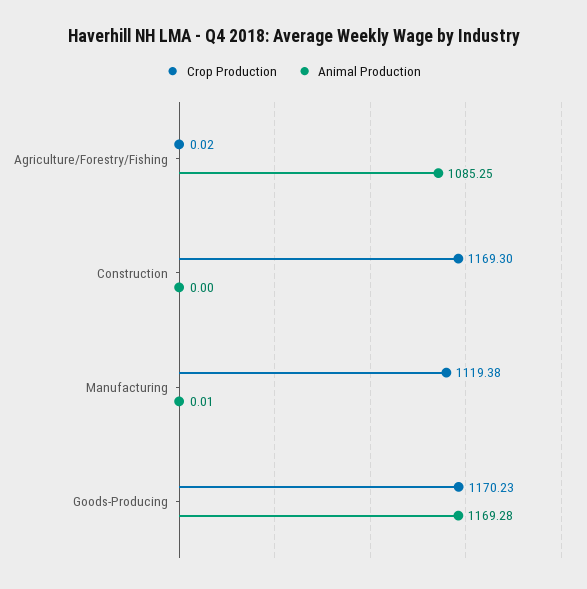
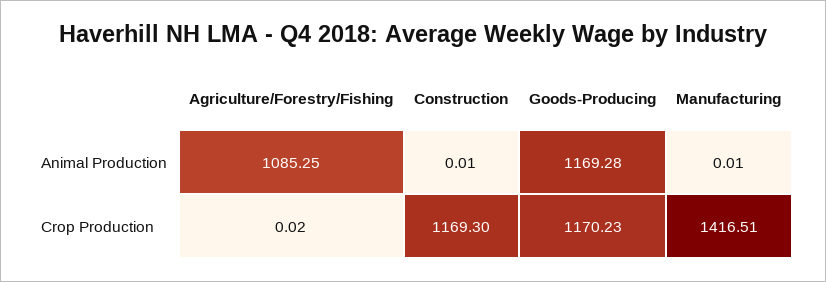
Animal Production, Construction: 0 -> 0.01
Crop Production, Manufacturing: 1119.38 -> 1416.51

